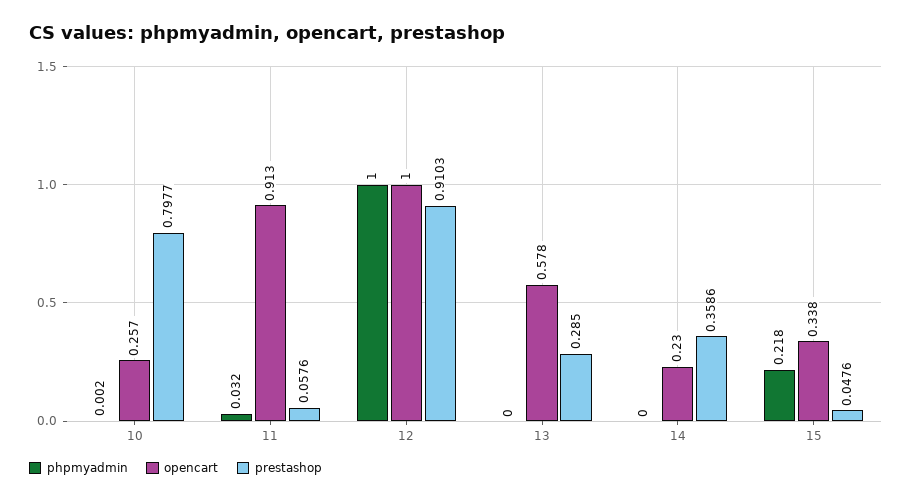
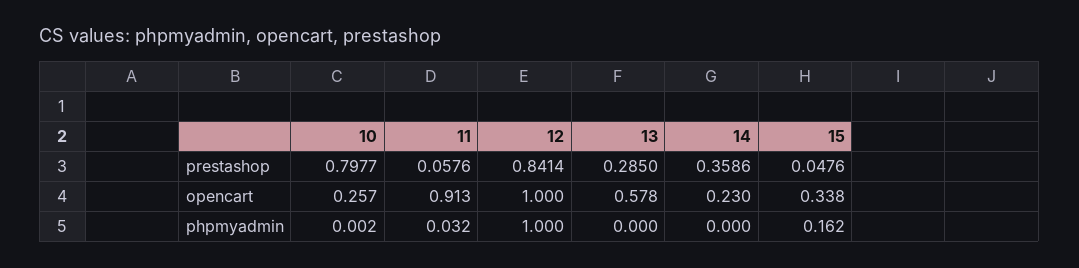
prestashop, 12: 0.9103 -> 0.8414
phpmyadmin, 15: 0.218 -> 0.162

